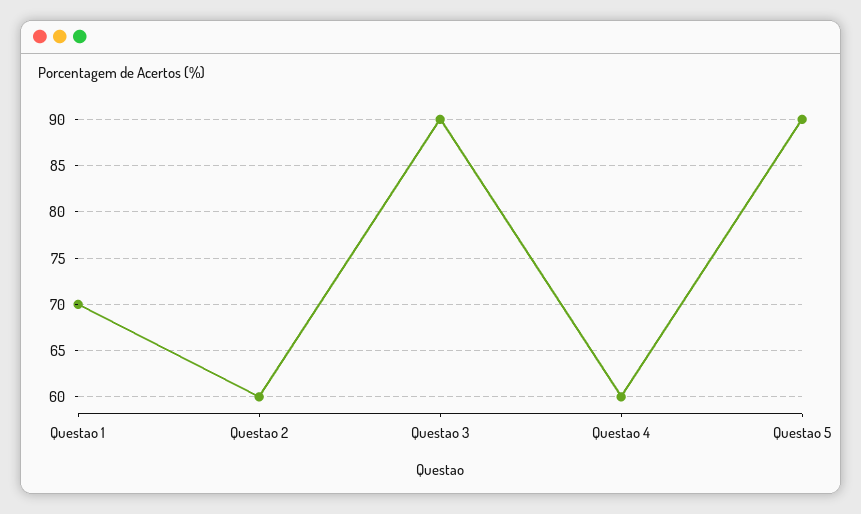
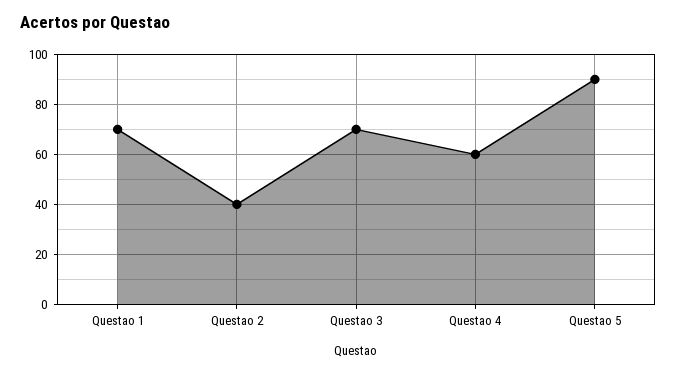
Questao 2: 60 -> 40
Questao 3: 90 -> 70

